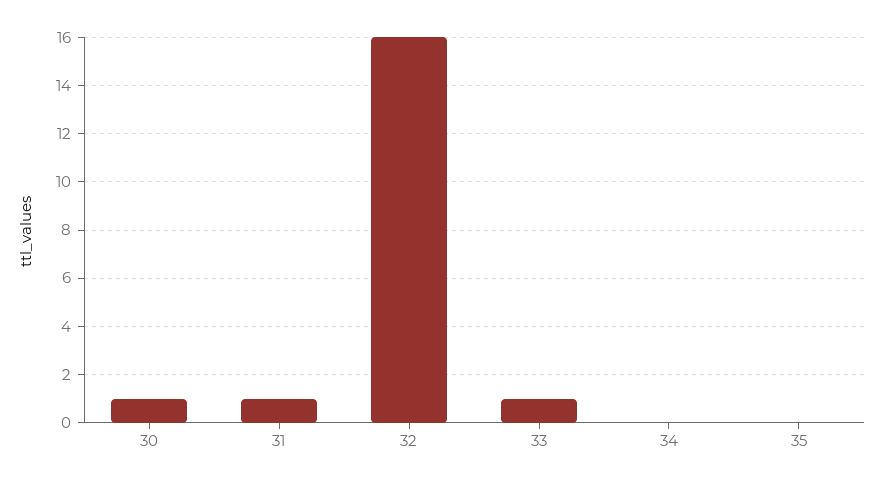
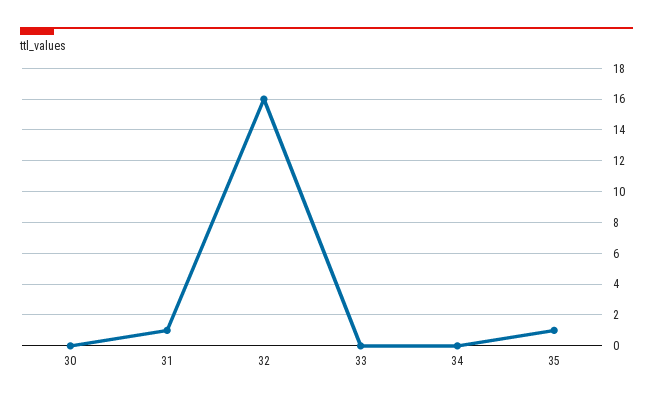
30: 1 -> 0
33: 1 -> 0
35: 0 -> 1

